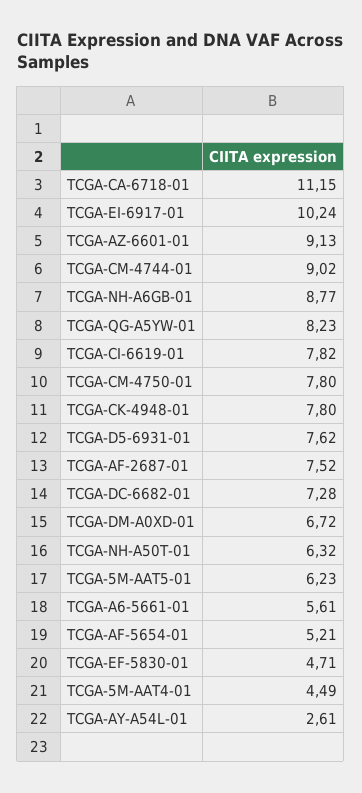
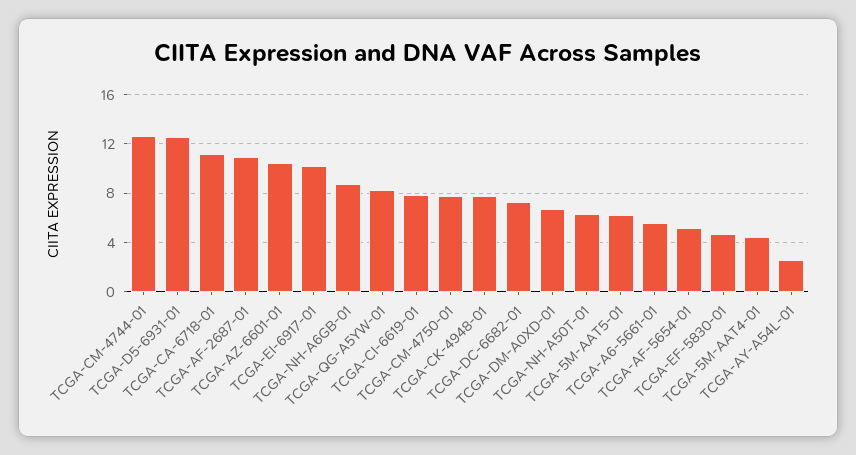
TCGA-AZ-6601-01: 9.13 -> 10.5
TCGA-CM-4744-01: 9.02 -> 12.5
TCGA-D5-6931-01: 7.62 -> 12.5
TCGA-AF-2687-01: 7.52 -> 11

